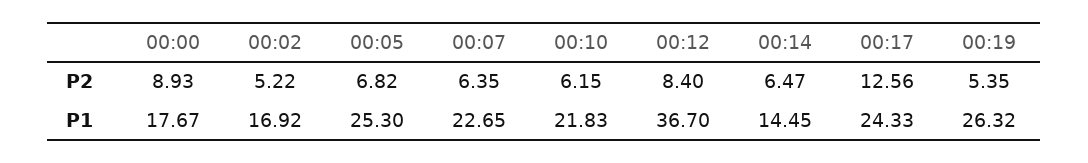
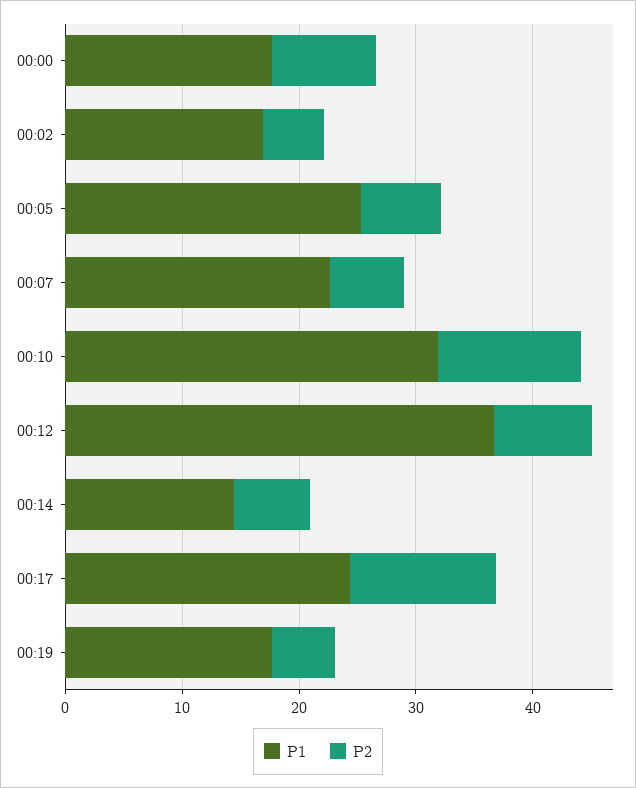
P2, 00:10: 6.15 -> 12
P1, 00:10: 21.83 -> 32
P1, 00:19: 26.32 -> 18

